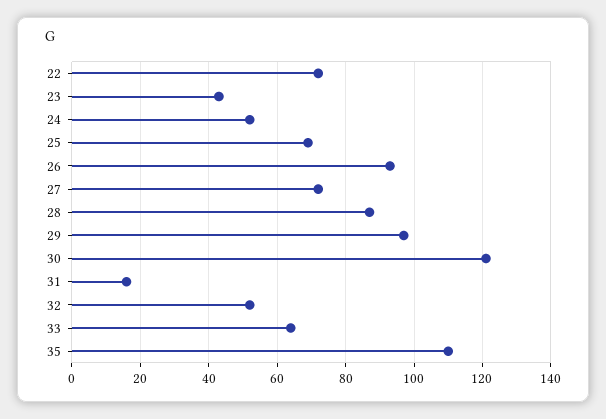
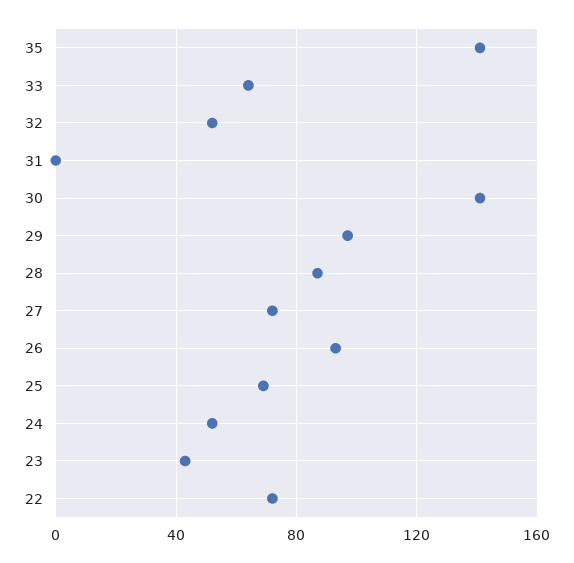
30: 120 -> 140
31: 15 -> 0
35: 110 -> 140

